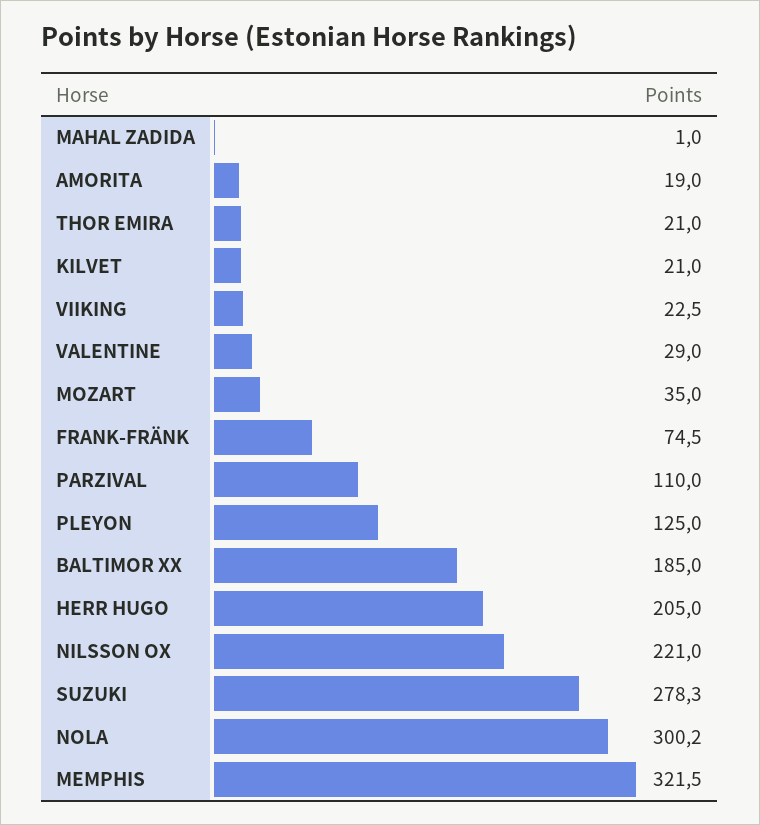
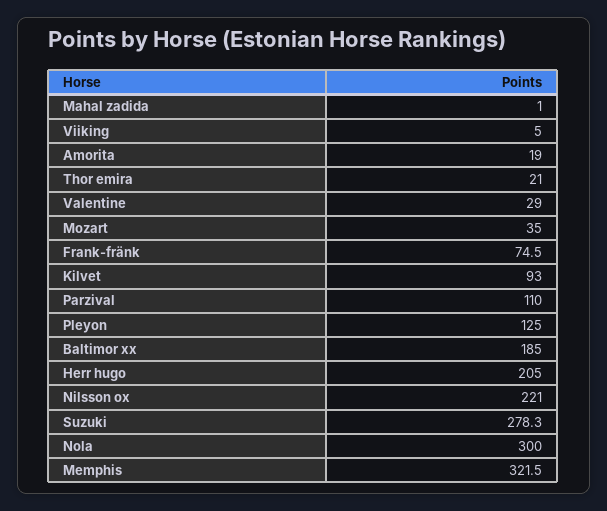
KILVET: 21 -> 93
VIIKING: 22.5 -> 5
NOLA: 300.2 -> 300

